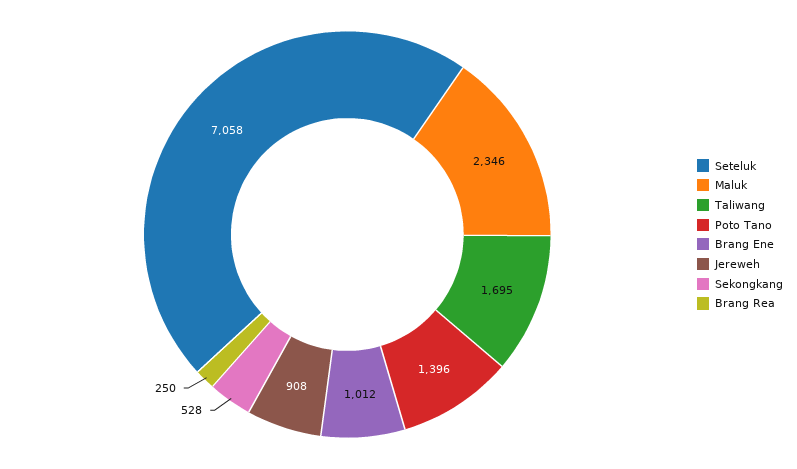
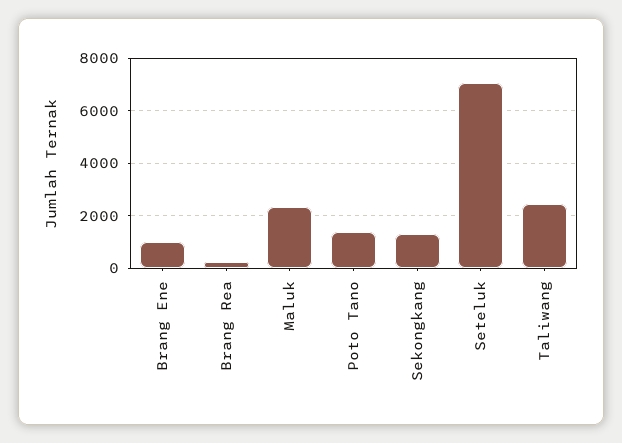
Taliwang: 1695 -> 2500
Jereweh: 908 -> none
Sekongkang: 528 -> 1250

